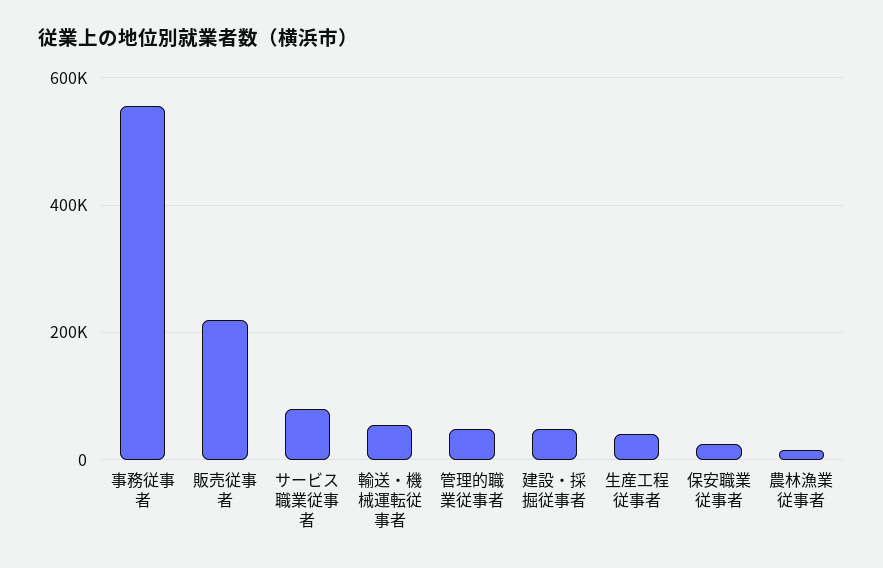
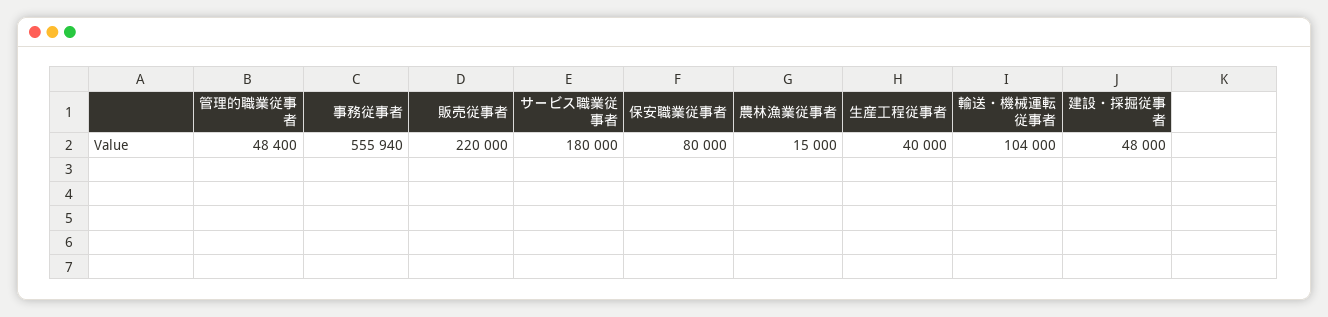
サービス職業従事者: 80000 -> 180000
輸送・機械運転従事者: 60000 -> 104000
保安職業従事者: 20000 -> 80000

